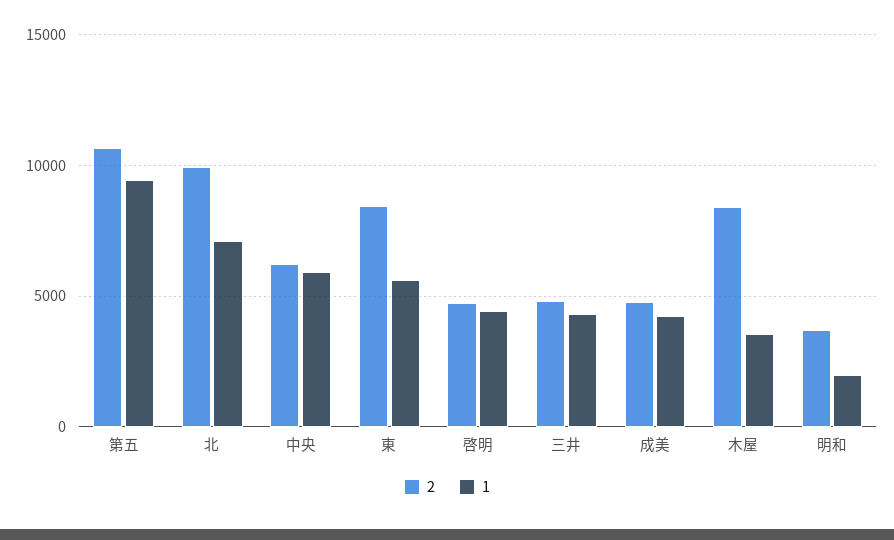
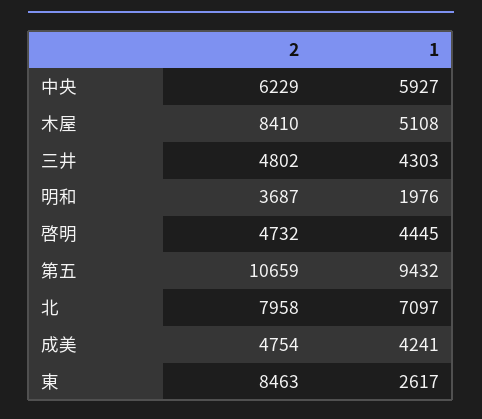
2, 北: 10000 -> 7958
1, 東: 5500 -> 2617
1, 木屋: 3500 -> 5108

